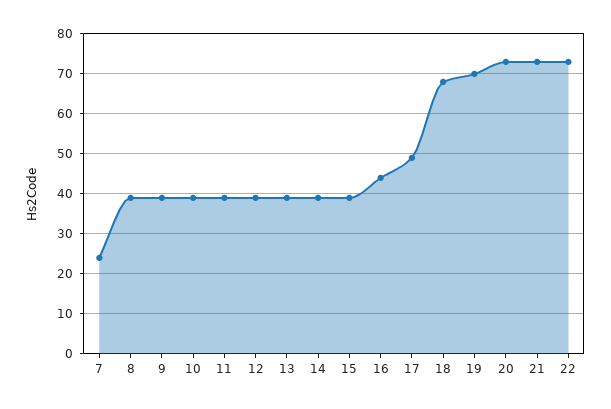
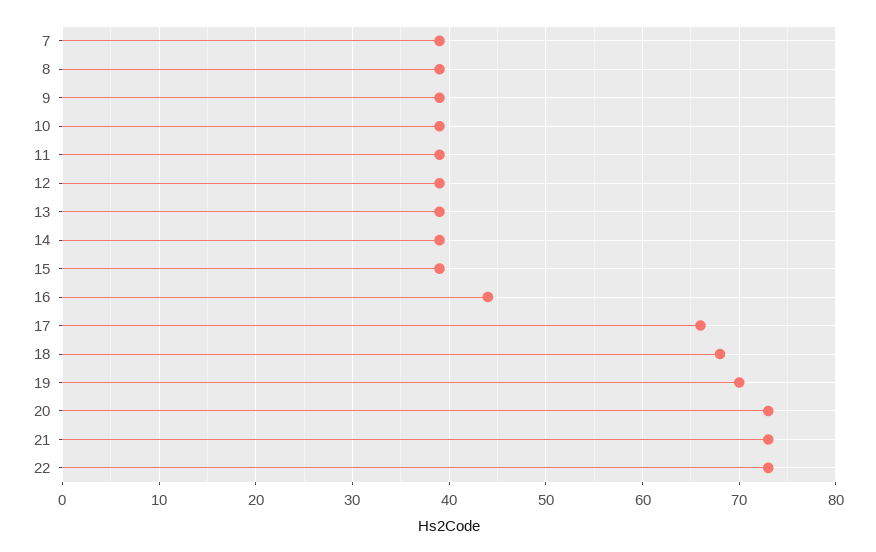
7: 25 -> 39
17: 50 -> 66

